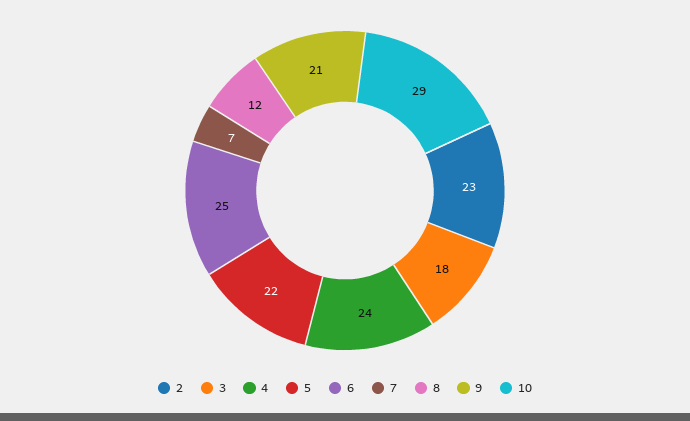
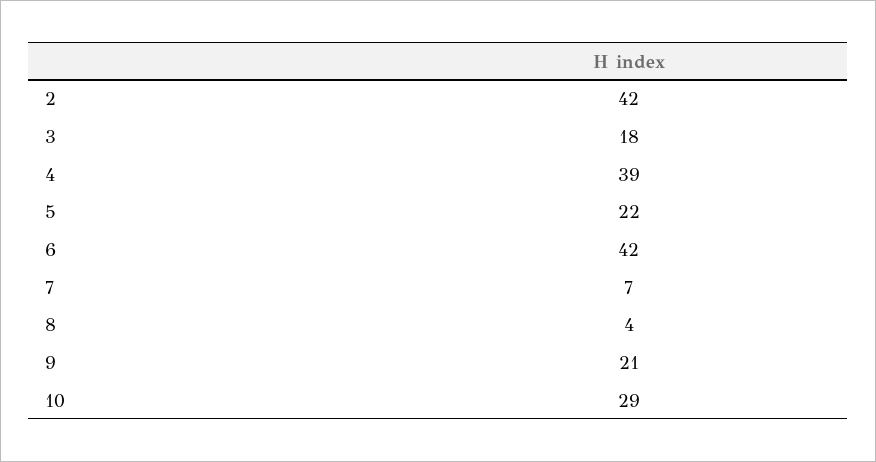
2: 23 -> 42
4: 24 -> 39
6: 25 -> 42
8: 12 -> 4

